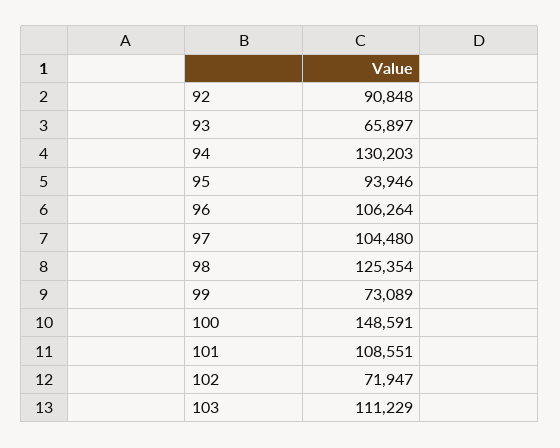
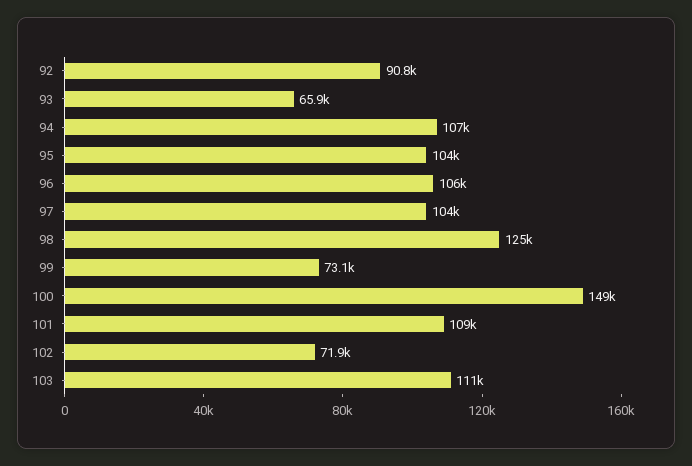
94: 130203 -> 107000
95: 93946 -> 104000

